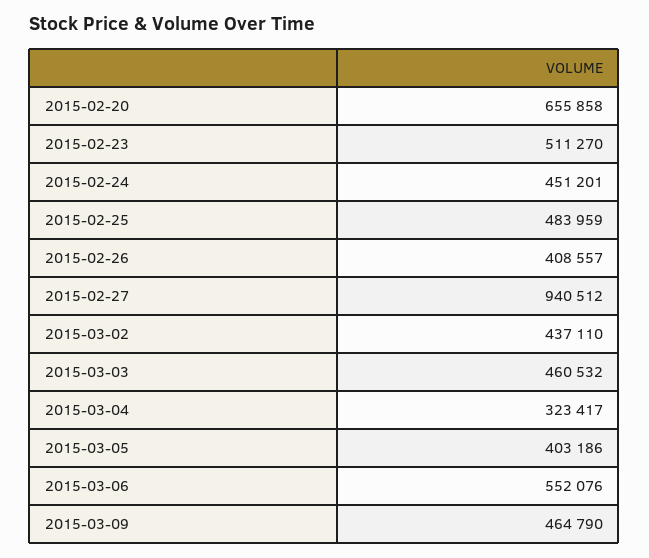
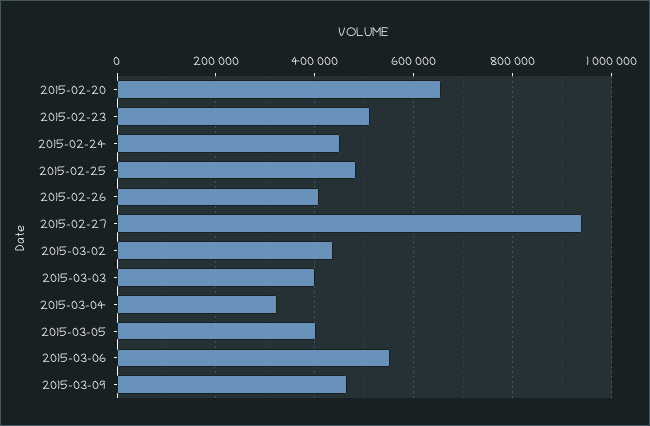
2015-03-03: 460532 -> 400000

